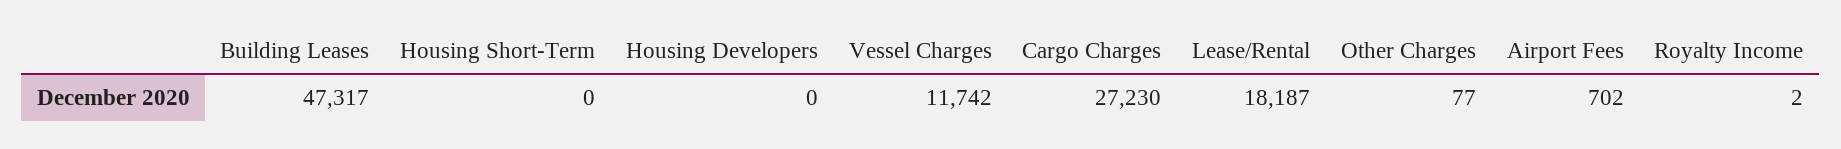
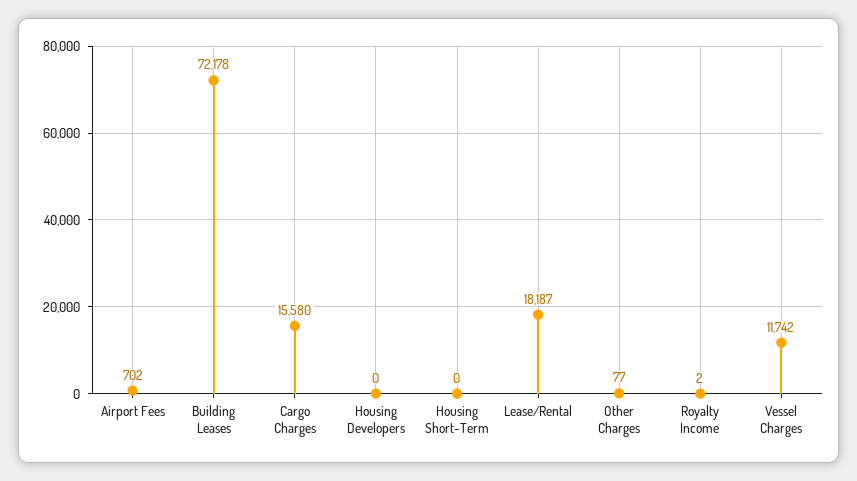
Building Leases: 47317 -> 72178
Cargo Charges: 27230 -> 15580

